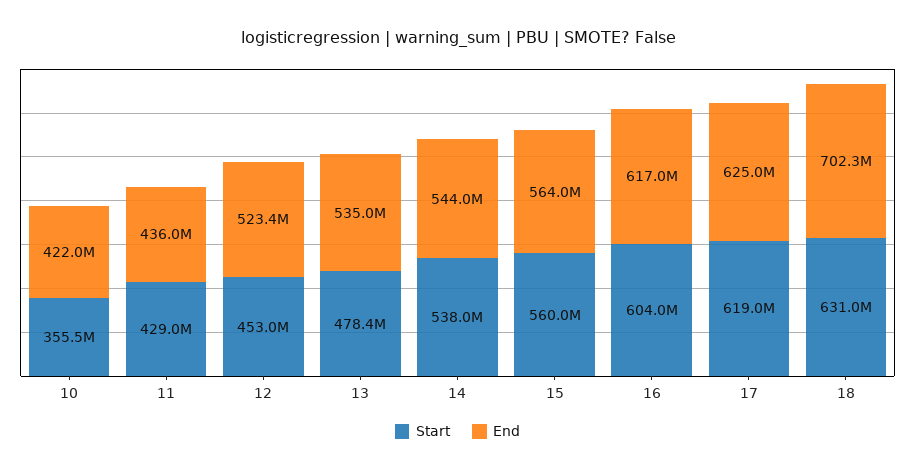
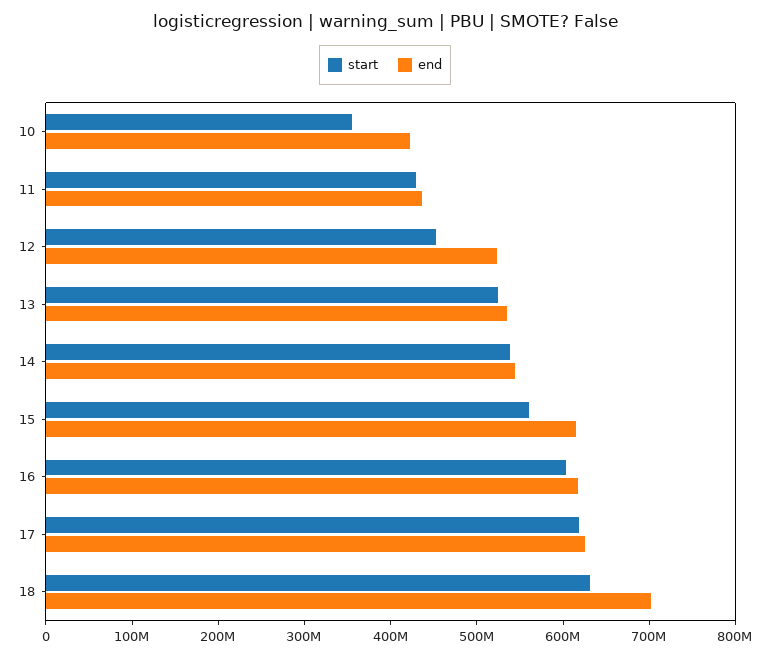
Start, 13: 478400000 -> 520000000
End, 15: 564000000 -> 620000000

